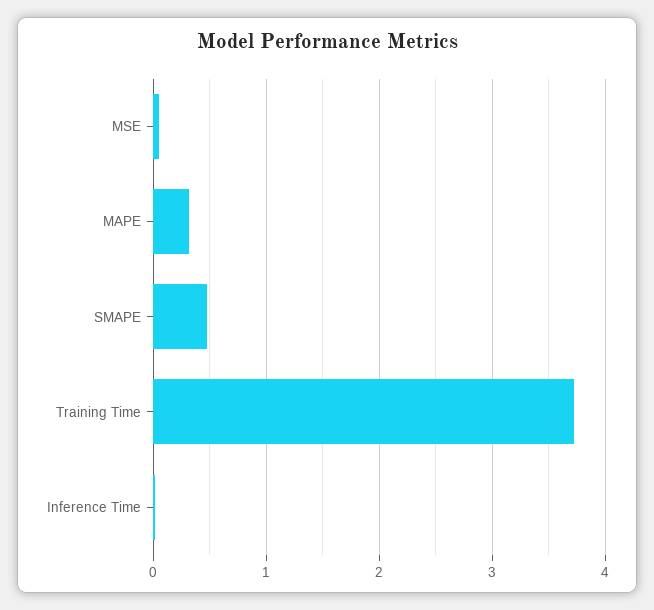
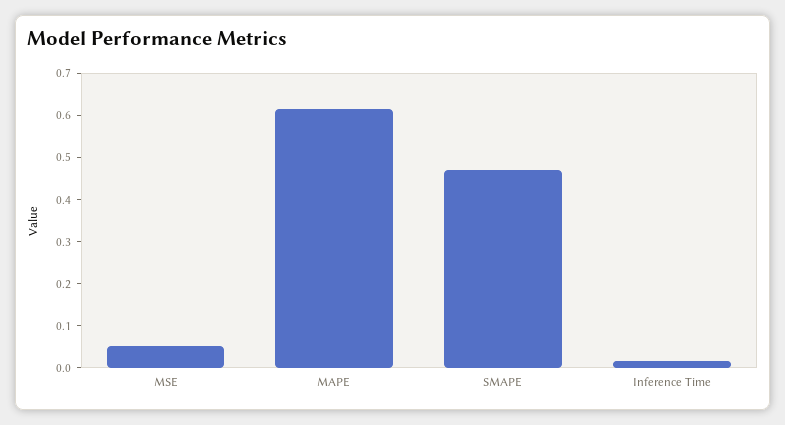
MAPE: 0.3 -> 0.62
Training Time: 3.7 -> none

